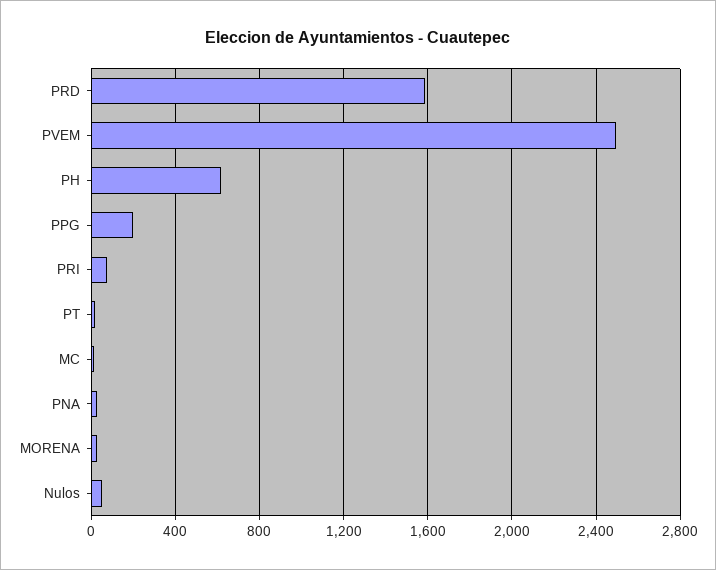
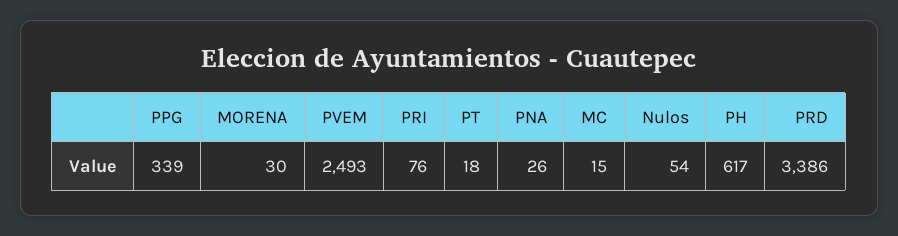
PRD: 1600 -> 3386
PPG: 200 -> 339

